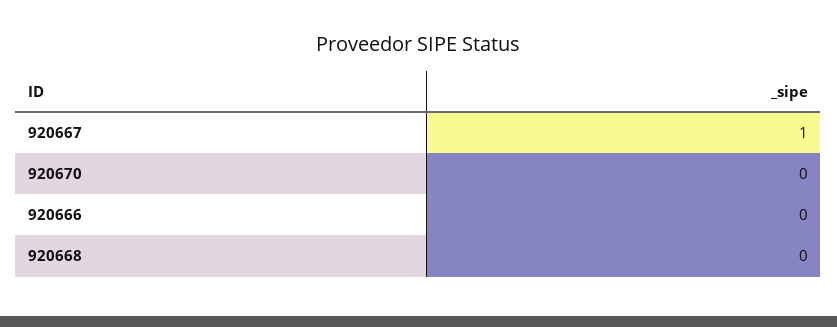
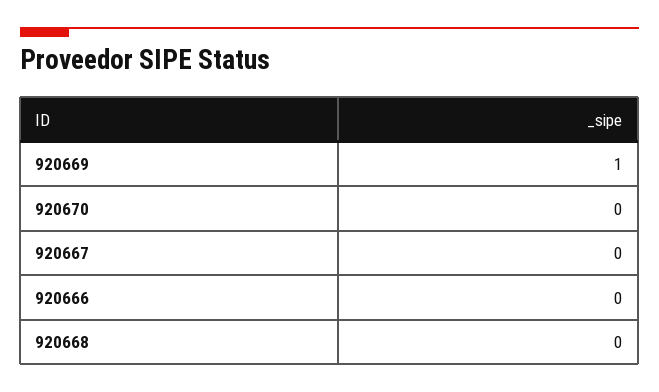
920667: 1 -> 0
920669: none -> 1

